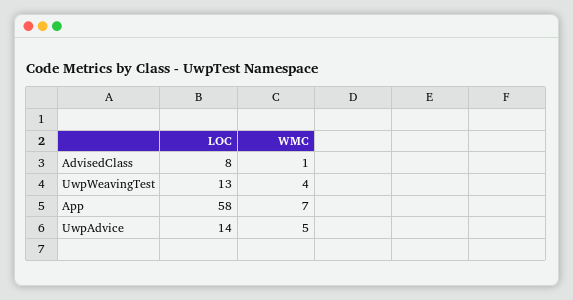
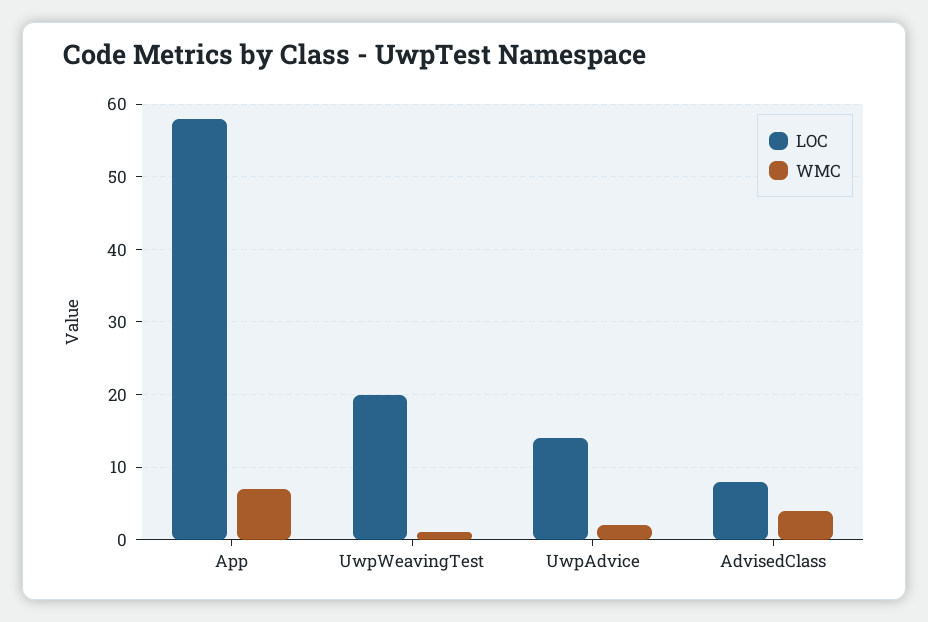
WMC, AdvisedClass: 1 -> 4
LOC, UwpWeavingTest: 13 -> 20
WMC, UwpWeavingTest: 4 -> 1
WMC, UwpAdvice: 5 -> 2

